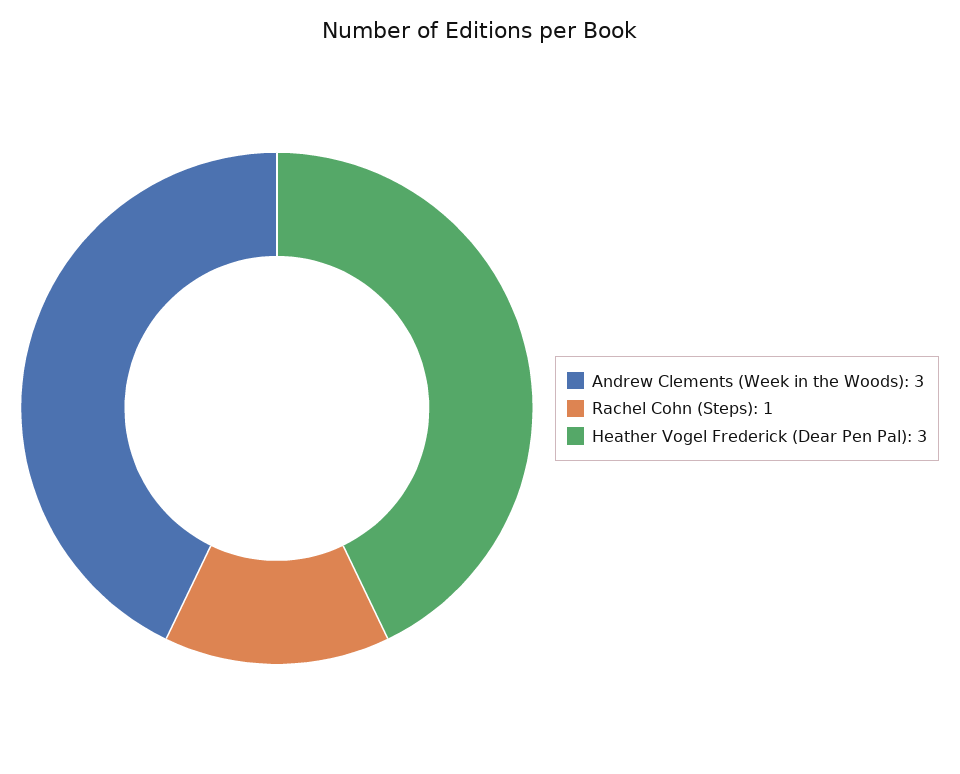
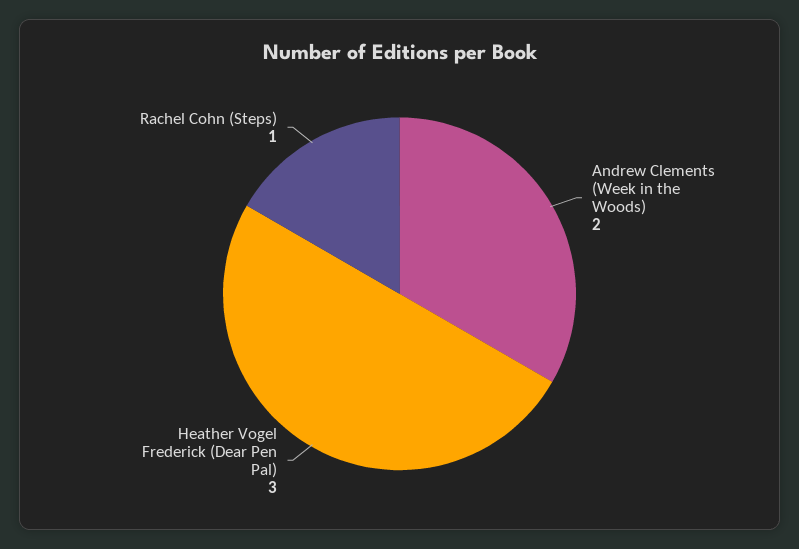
Andrew Clements (Week in the Woods): 3 -> 2

